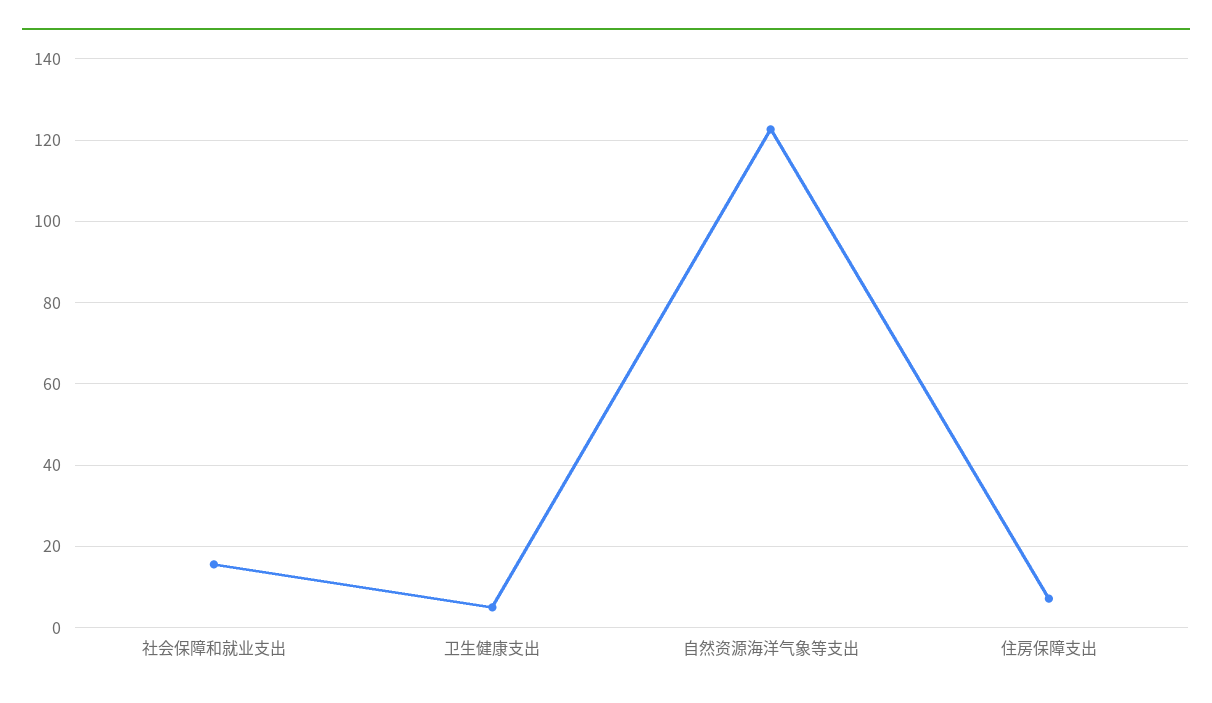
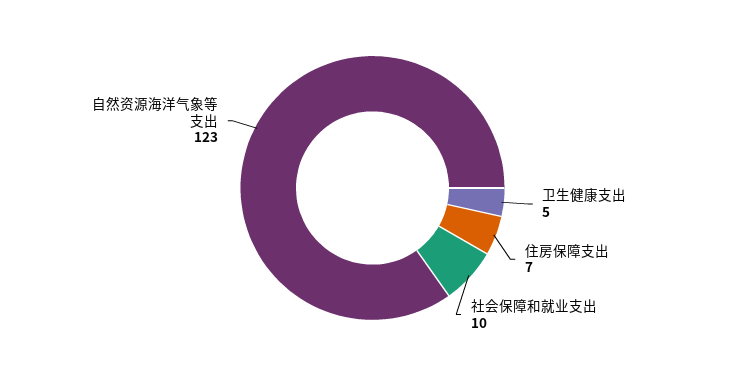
社会保障和就业支出: 16 -> 10

